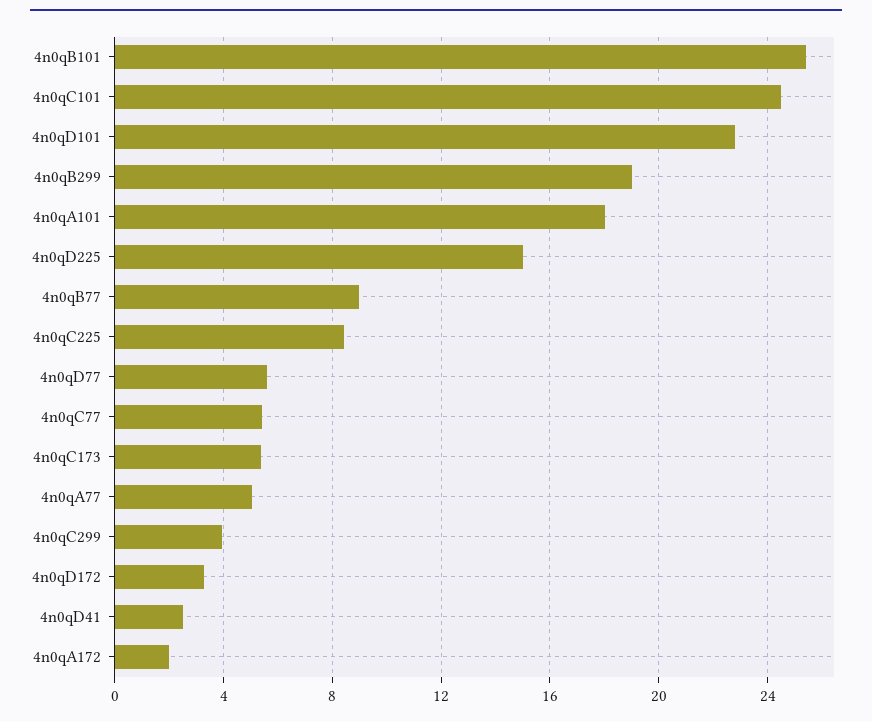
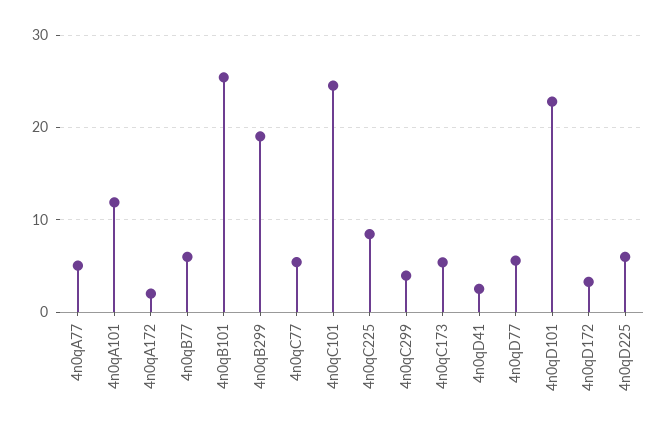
4n0qA101: 18 -> 12
4n0qD225: 15 -> 6
4n0qB77: 9 -> 6

